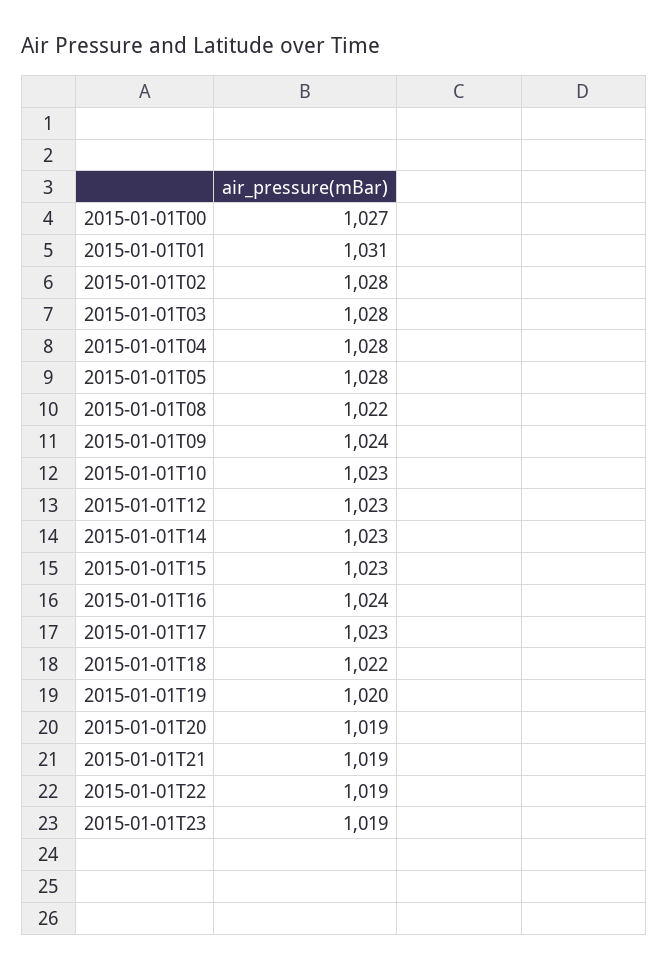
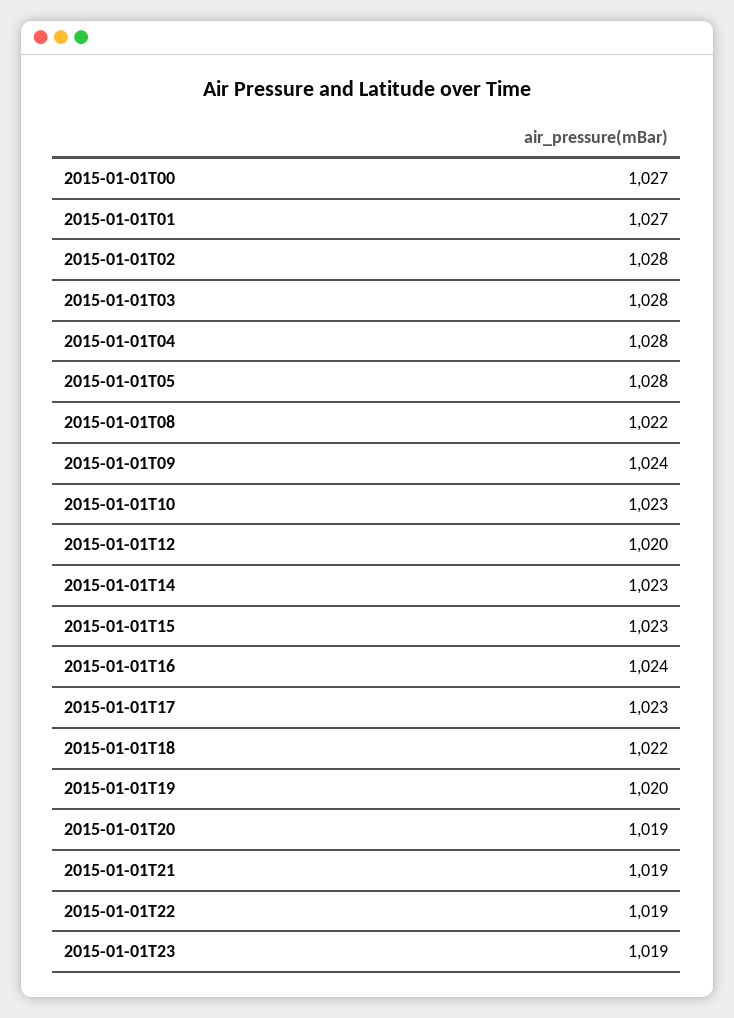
2015-01-01T01: 1031 -> 1027
2015-01-01T12: 1023 -> 1020

